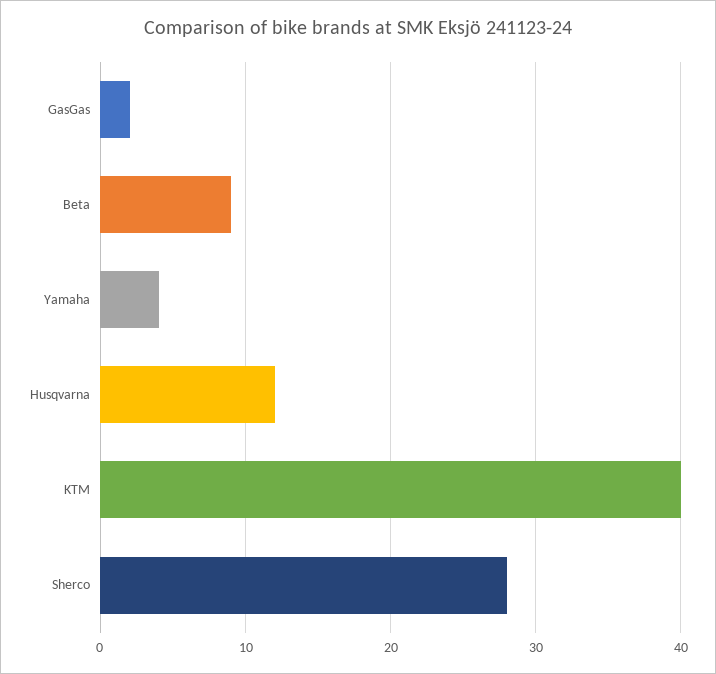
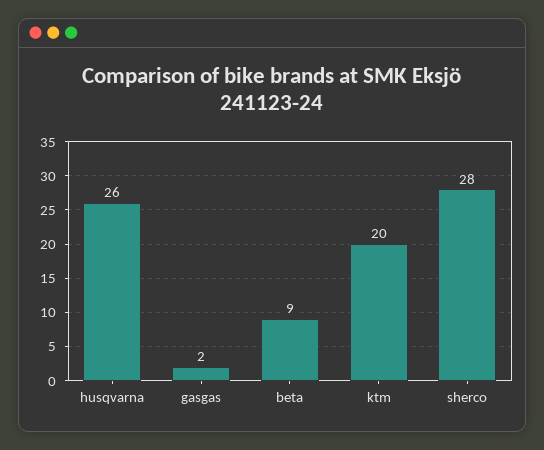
Yamaha: 4 -> none
Husqvarna: 12 -> 26
KTM: 40 -> 20

